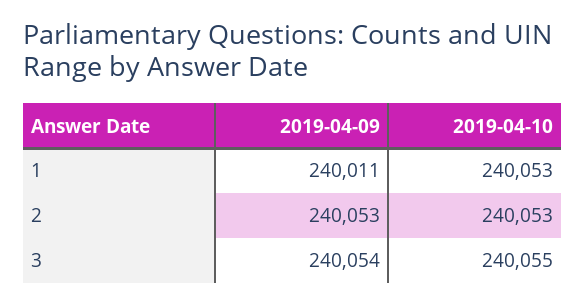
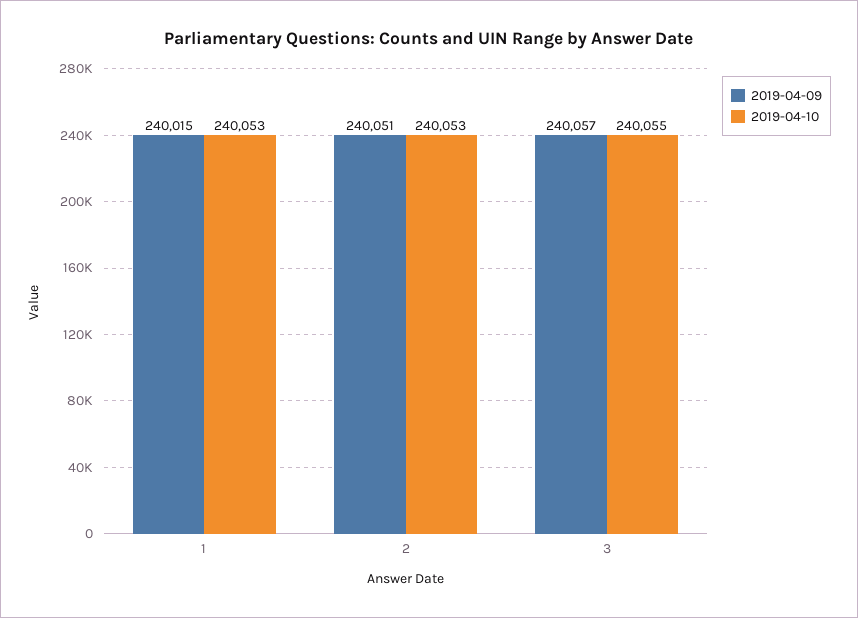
2019-04-09, 1: 240011 -> 240015
2019-04-09, 2: 240053 -> 240051
2019-04-09, 3: 240054 -> 240057

